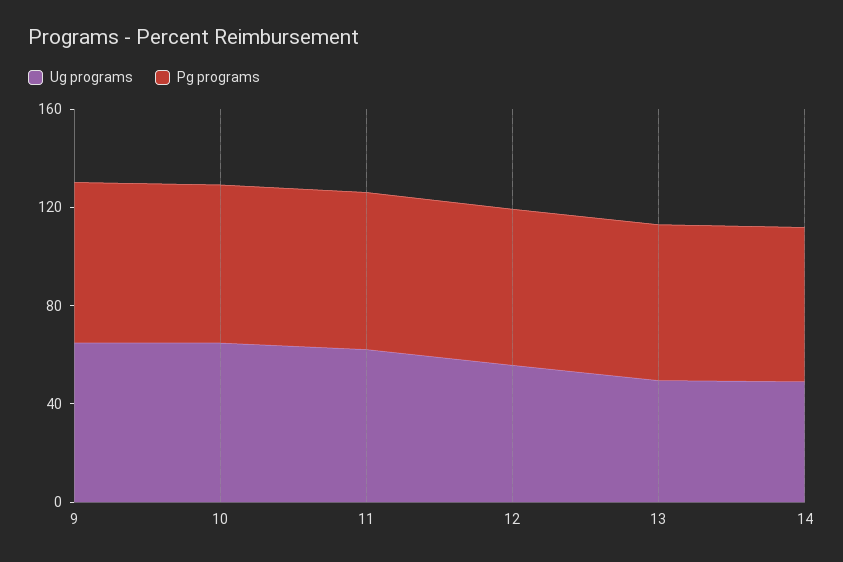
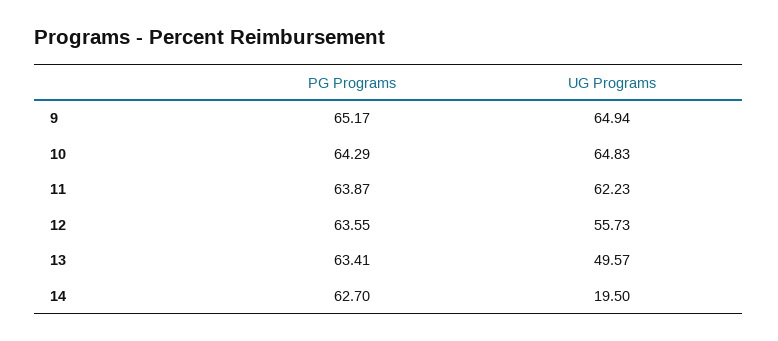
Ug programs, 14: 50 -> 19.5

